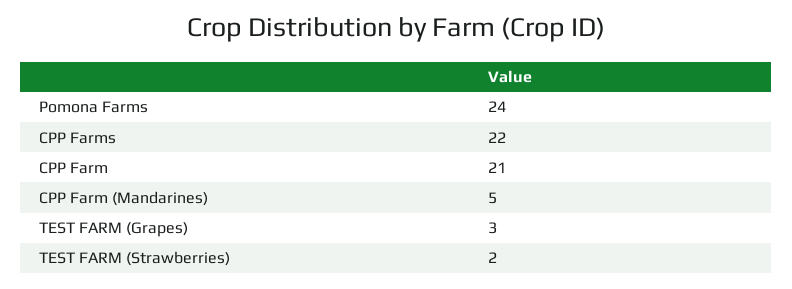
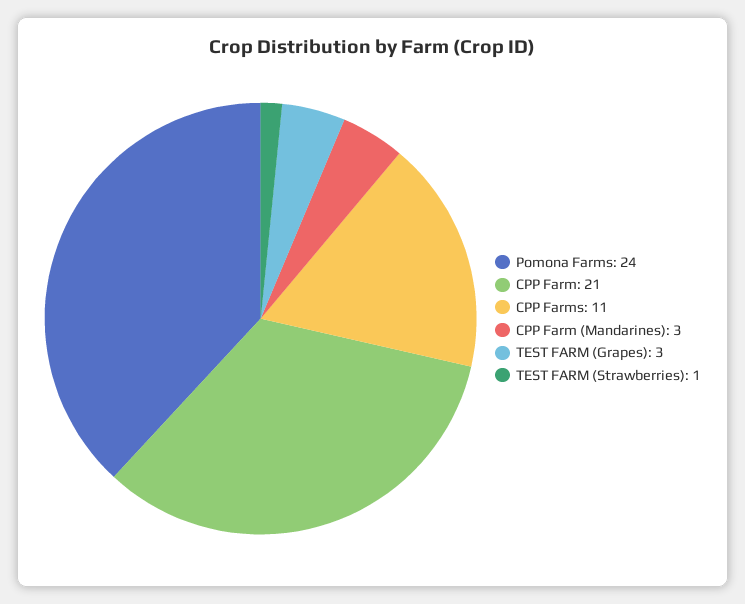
CPP Farms: 22 -> 11
CPP Farm (Mandarines): 5 -> 3
TEST FARM (Strawberries): 2 -> 1

